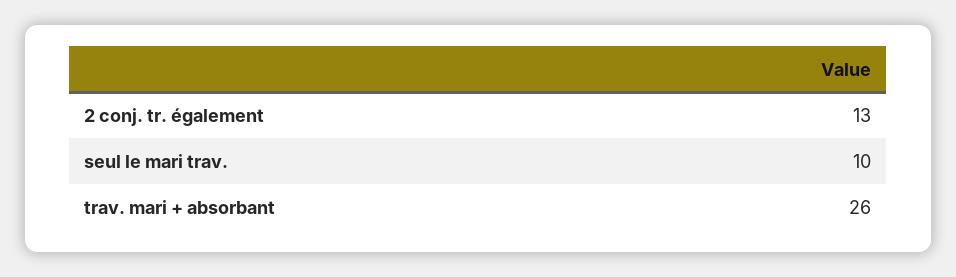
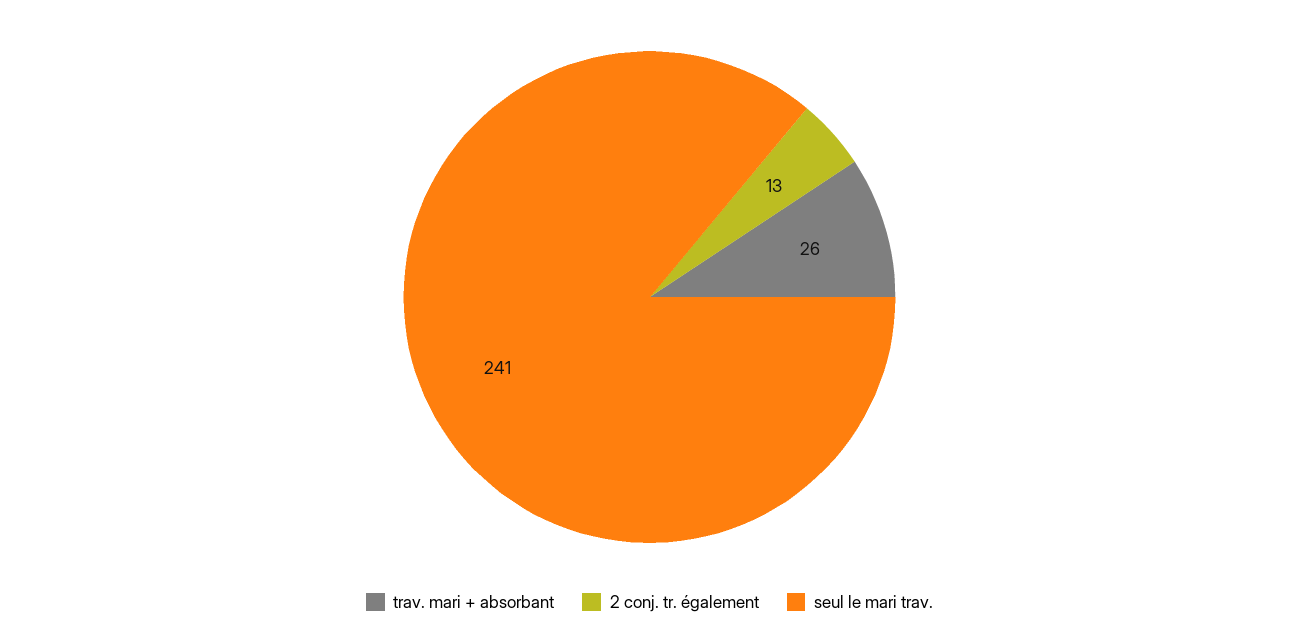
seul le mari trav.: 10 -> 241

